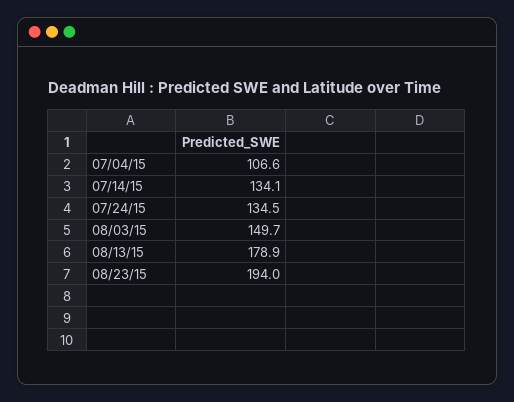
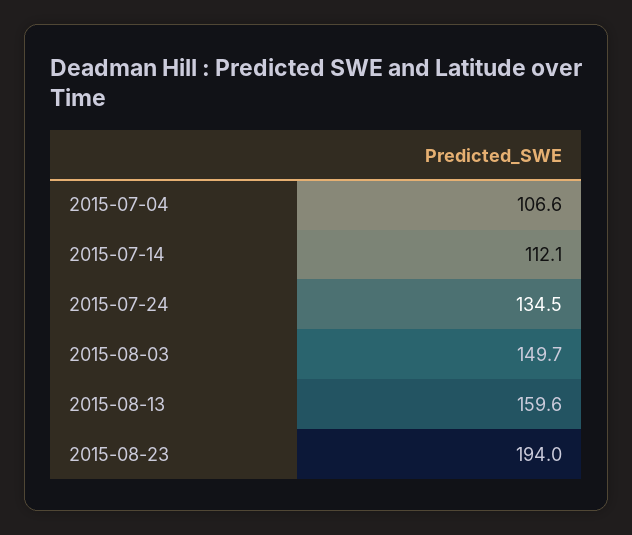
07/14/15: 134.1 -> 112.1
08/13/15: 178.9 -> 159.6

